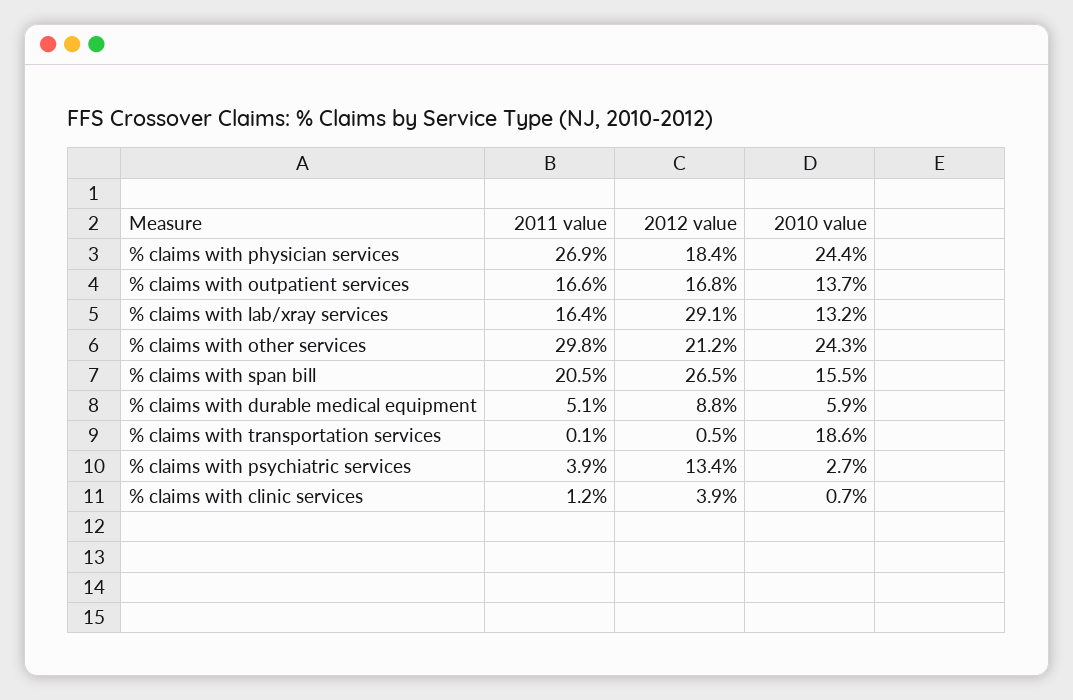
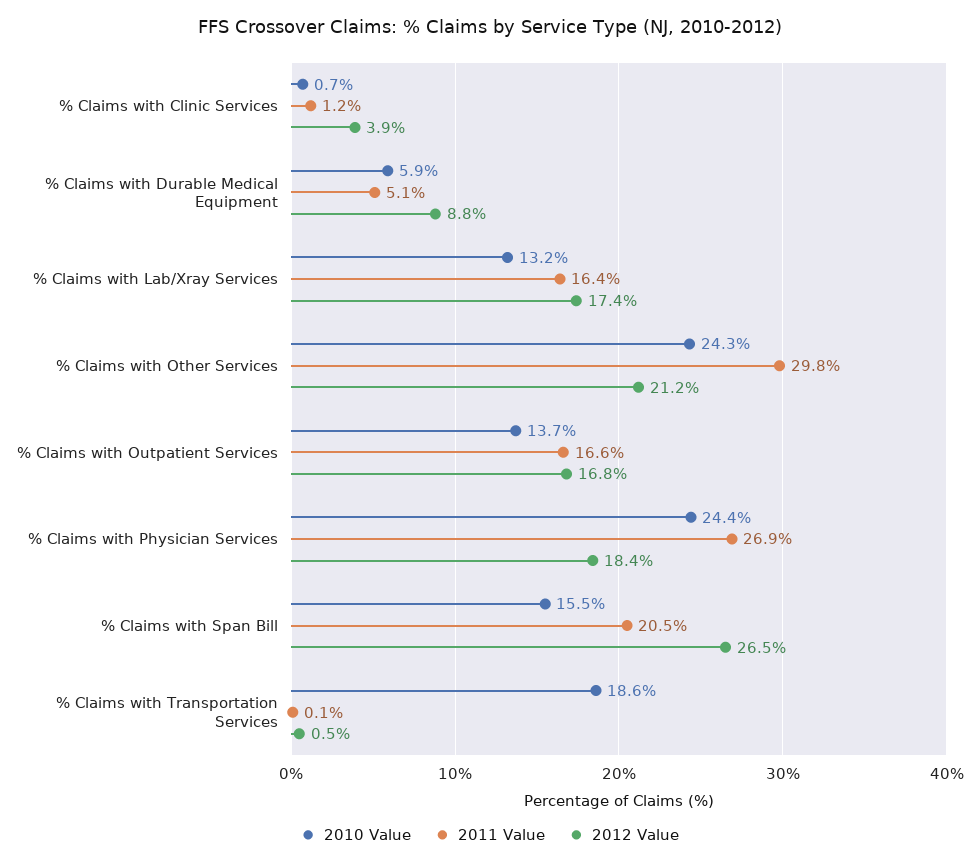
2012 value, % claims with lab/xray services: 29.1 -> 17.4
2011 value, % claims with psychiatric services: 3.9 -> none
2012 value, % claims with psychiatric services: 13.4 -> none
2010 value, % claims with psychiatric services: 2.7 -> none

